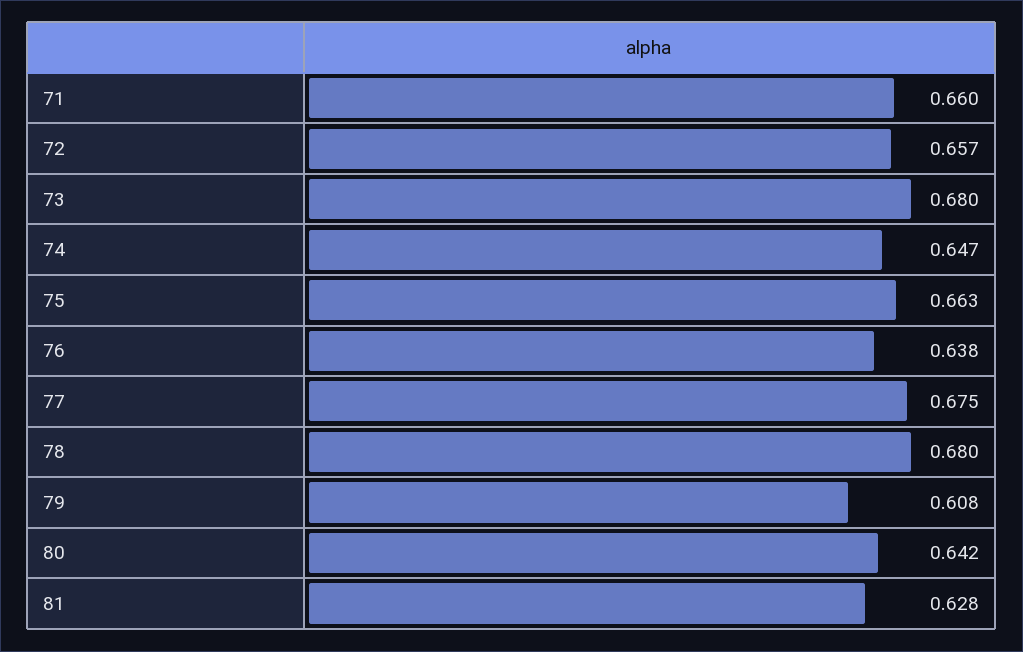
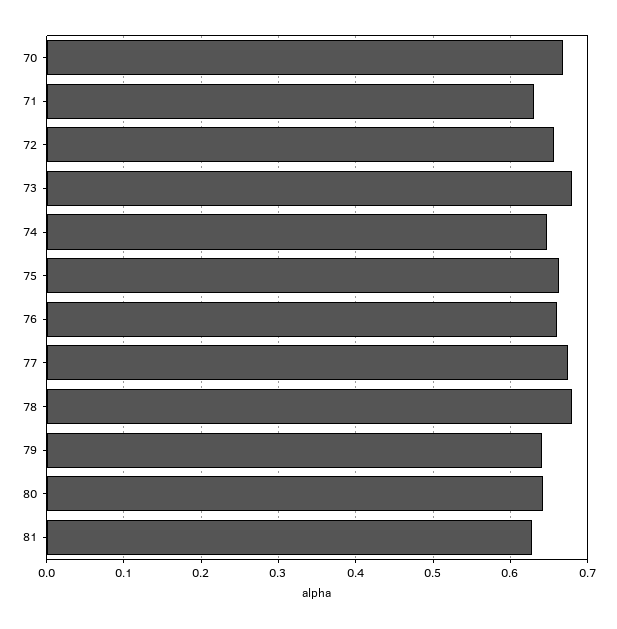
71: 0.66 -> 0.63
76: 0.638 -> 0.66
79: 0.608 -> 0.64
70: none -> 0.67

